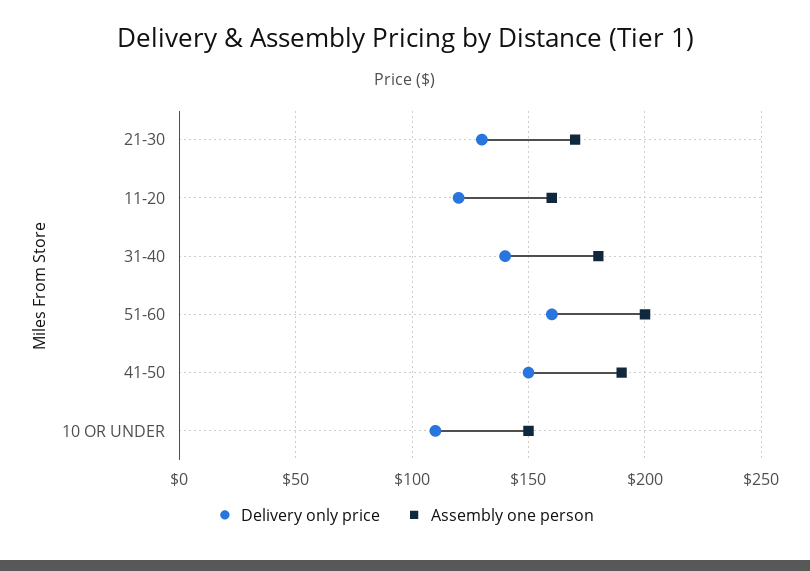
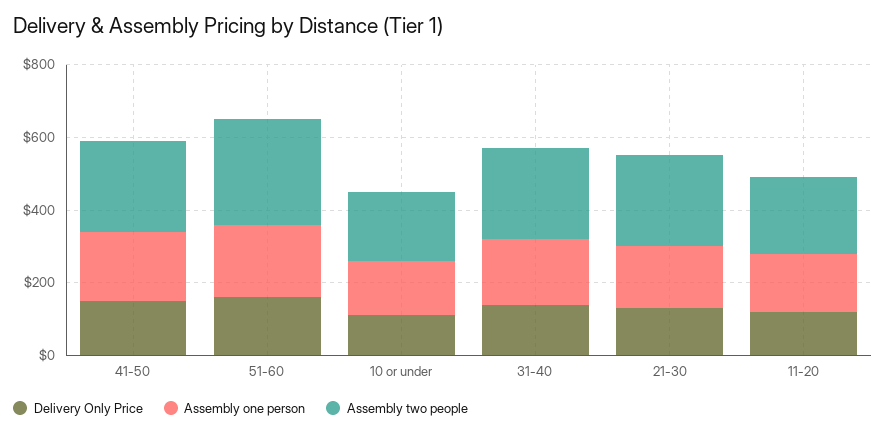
Assembly two people, 41-50: none -> 250
Assembly two people, 51-60: none -> 300
Assembly two people, 10 OR UNDER: none -> 200
Assembly two people, 31-40: none -> 250
Assembly two people, 21-30: none -> 250
Assembly two people, 11-20: none -> 200

